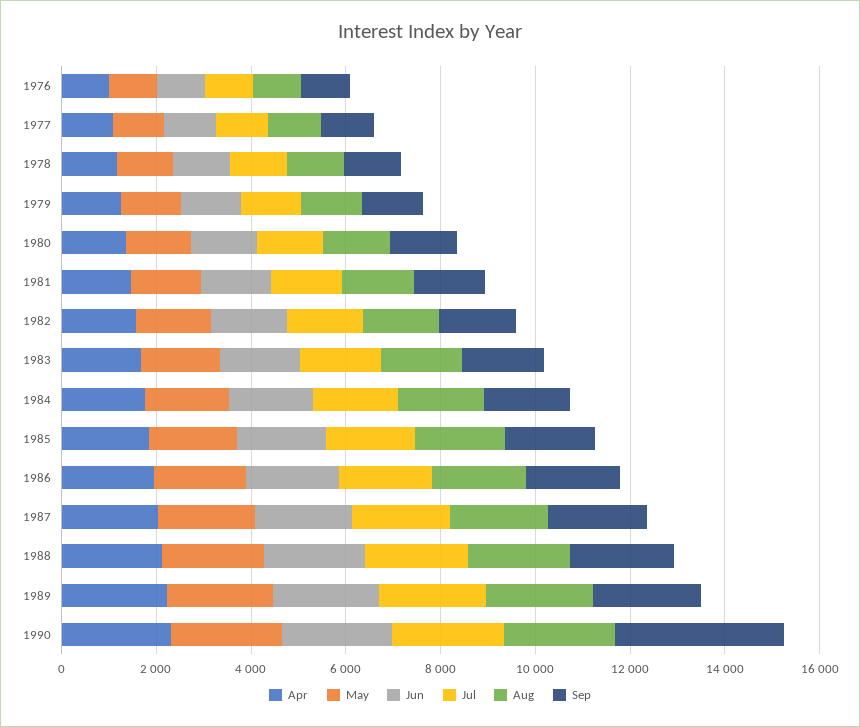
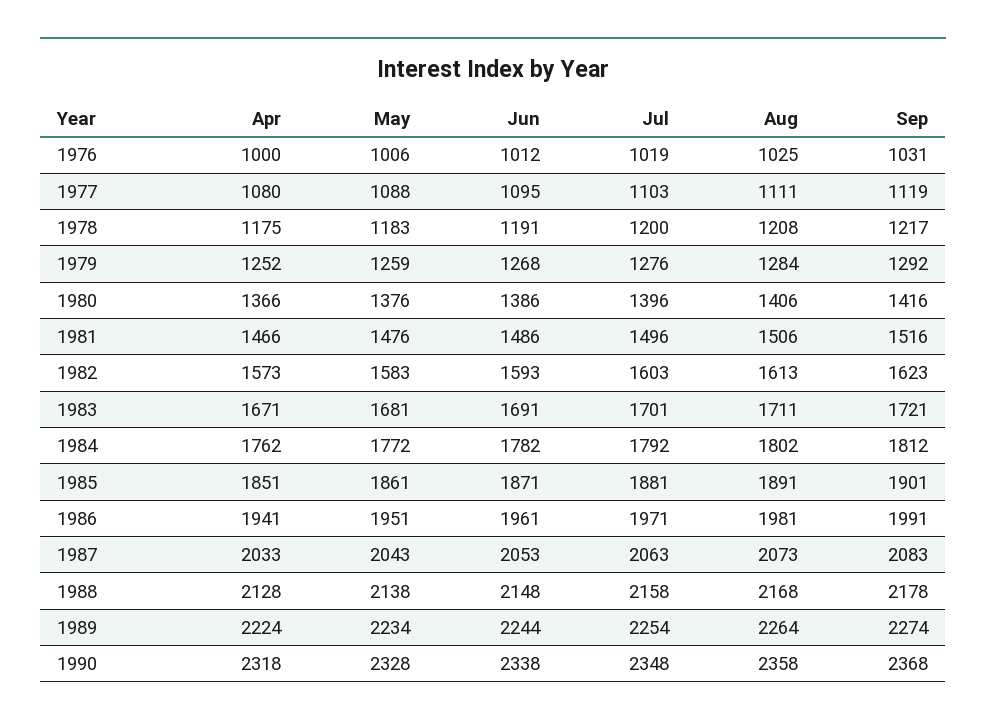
Sep, 1990: 3500 -> 2368

